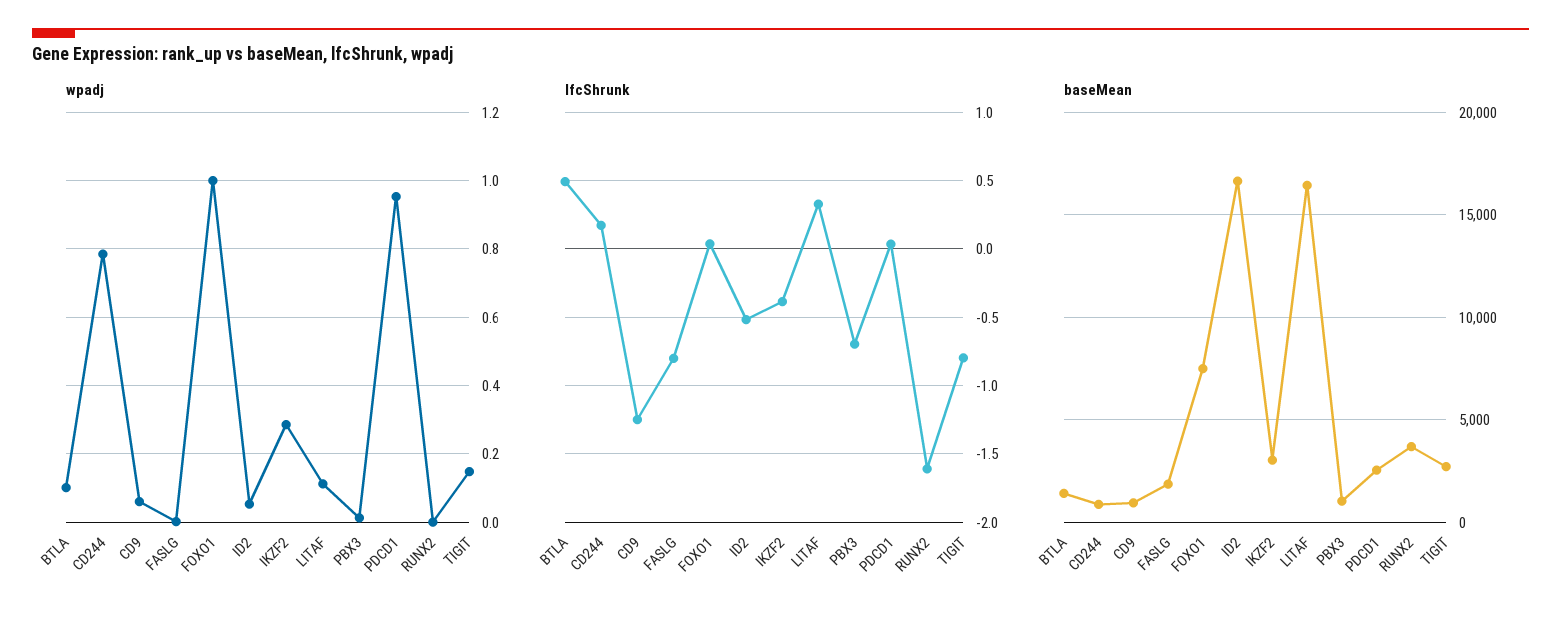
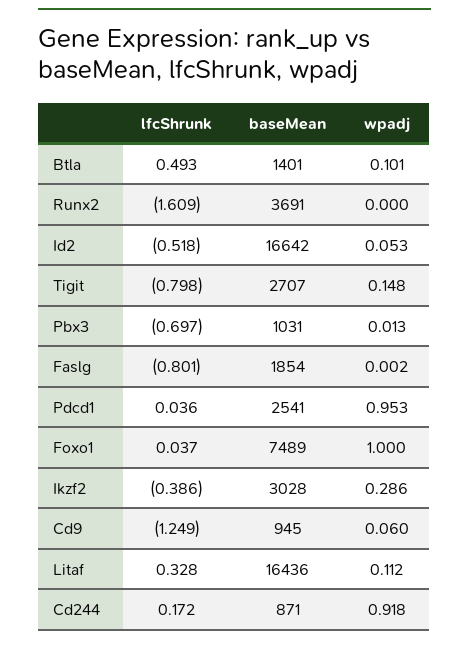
wpadj, CD244: 0.78 -> 0.918

